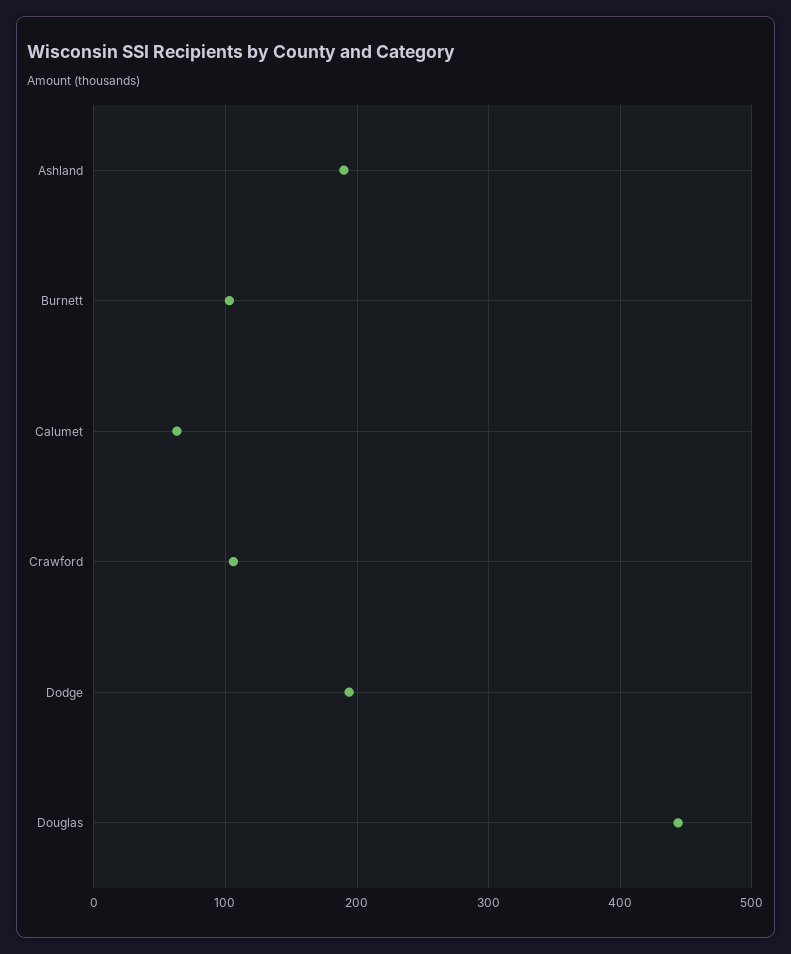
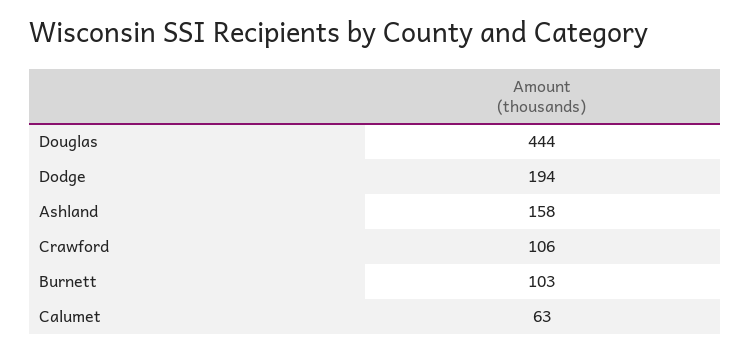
Ashland: 190 -> 158

